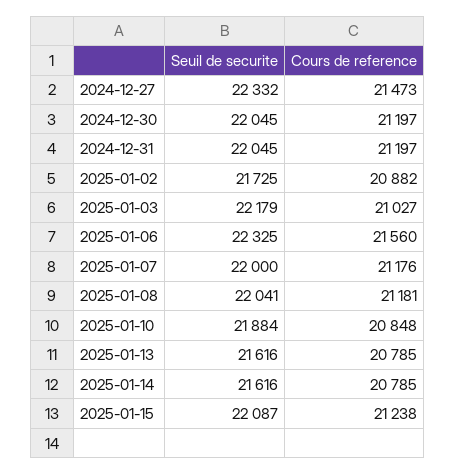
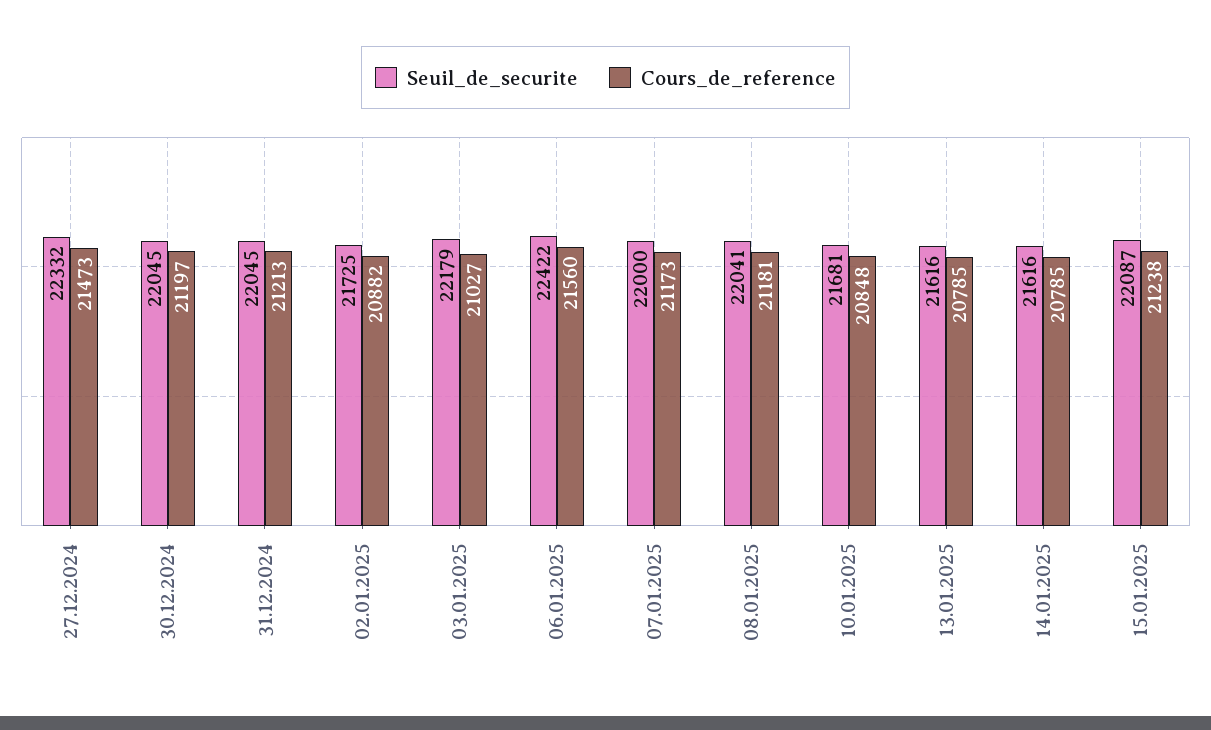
Cours de reference, 2024-12-31: 21197 -> 21213
Seuil de securite, 2025-01-06: 22325 -> 22422
Cours de reference, 2025-01-07: 21176 -> 21173
Seuil de securite, 2025-01-10: 21884 -> 21681

